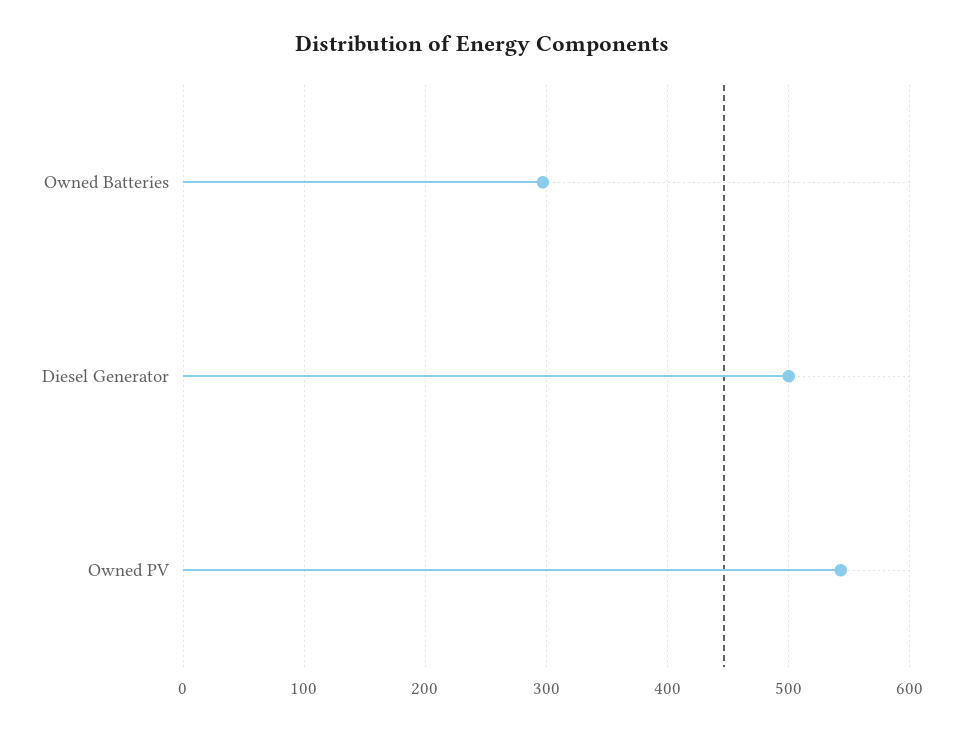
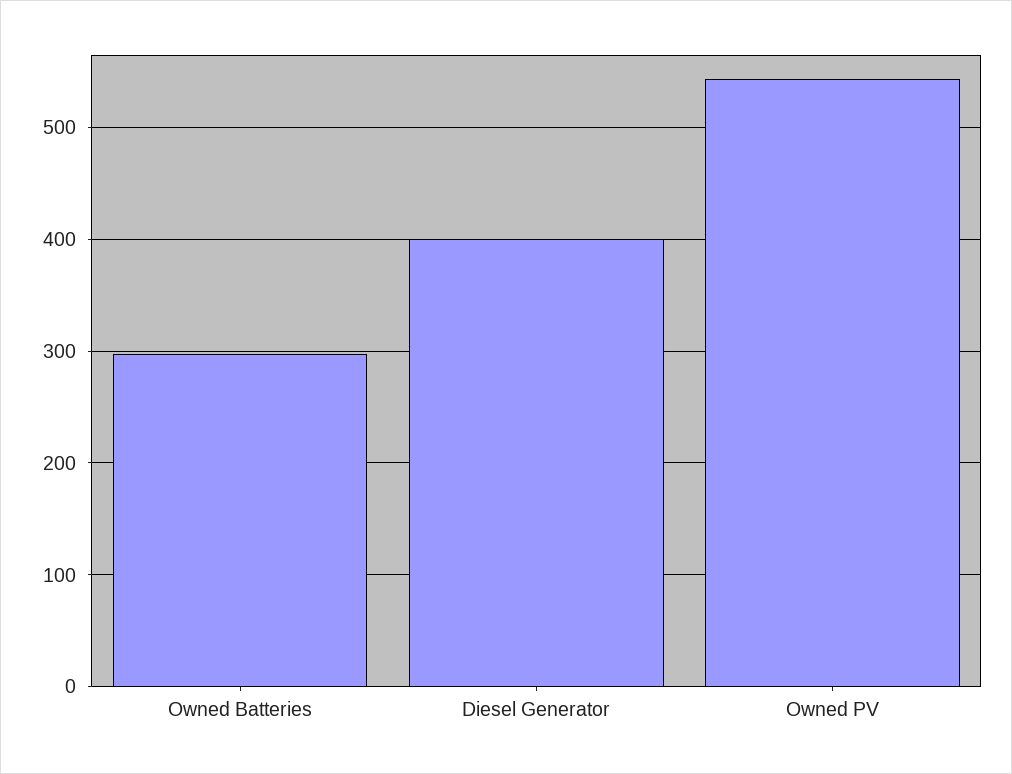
Diesel Generator: 500 -> 400

